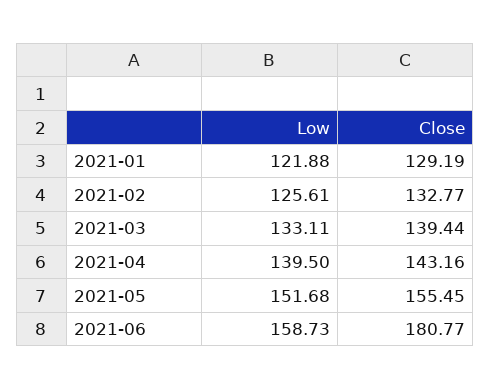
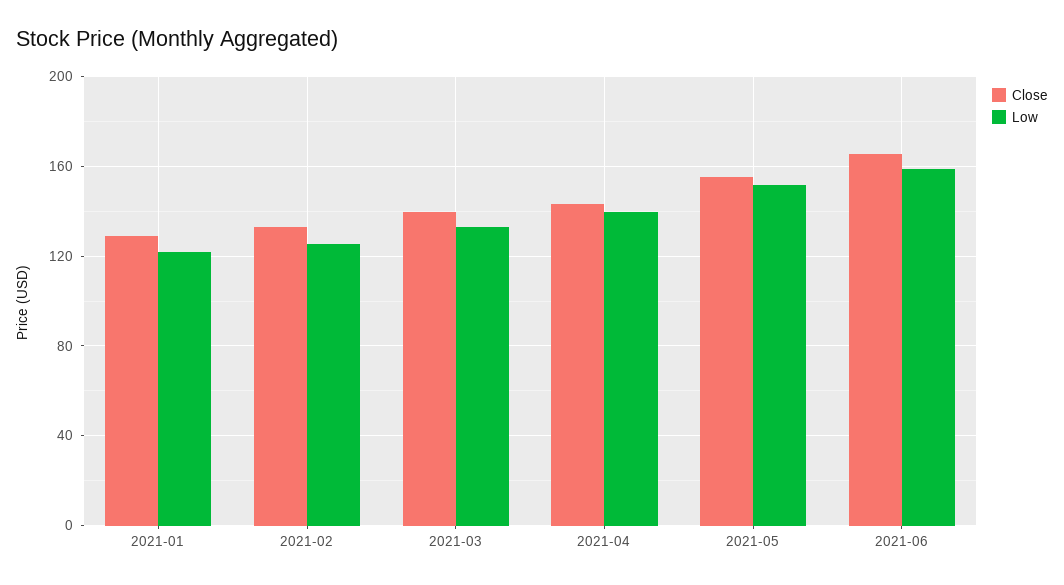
Close, 2021-06: 180.77 -> 165

